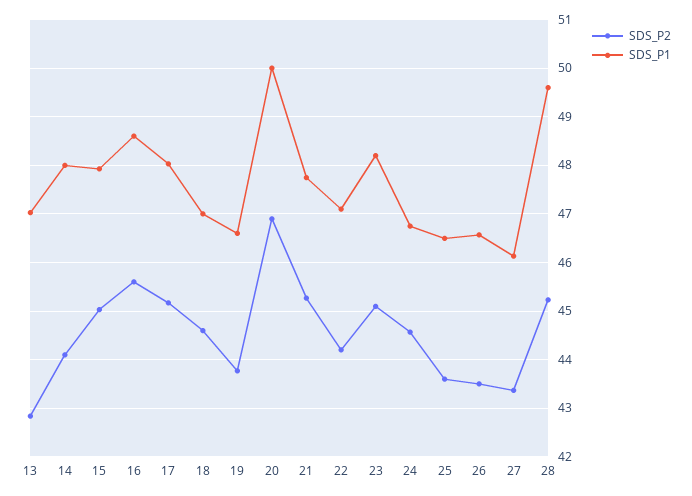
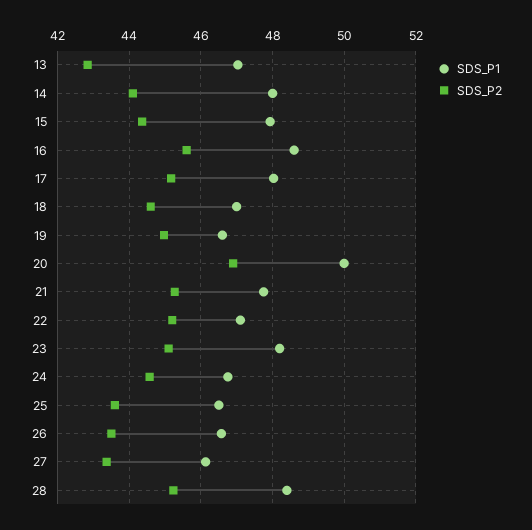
SDS_P2, 15: 45 -> 44.4
SDS_P2, 19: 43.8 -> 45
SDS_P2, 22: 44.2 -> 45.2
SDS_P1, 28: 49.6 -> 48.4

